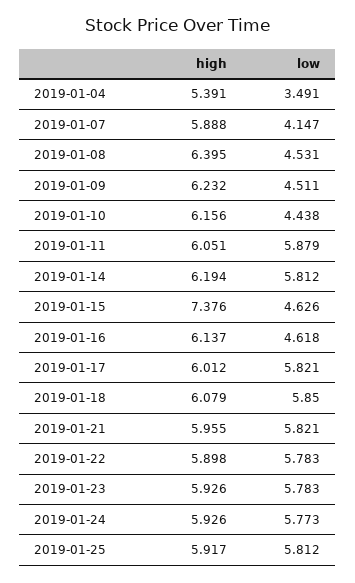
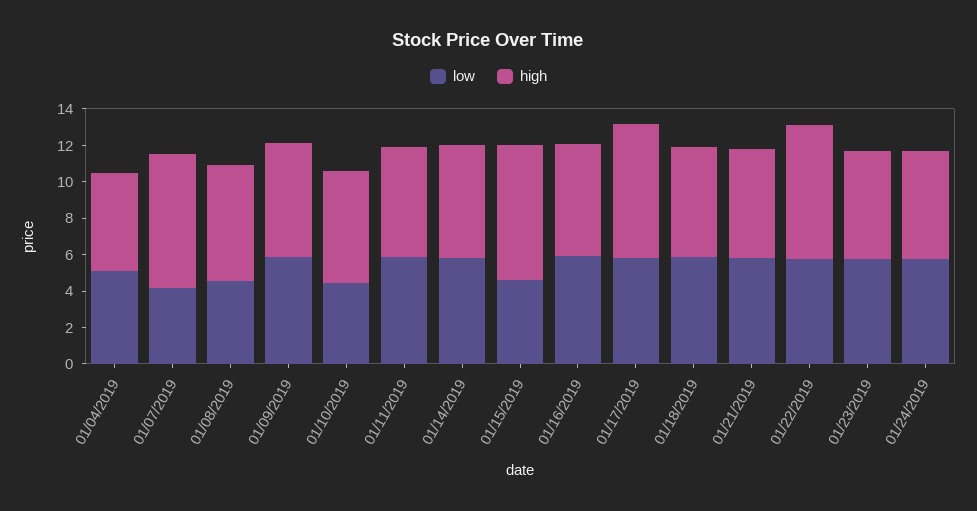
low, 2019-01-04: 3.491 -> 5
high, 2019-01-07: 5.888 -> 7.5
low, 2019-01-09: 4.511 -> 6
low, 2019-01-16: 4.618 -> 6
high, 2019-01-17: 6.012 -> 7.5
high, 2019-01-22: 5.898 -> 7.5
high, 2019-01-25: 5.917 -> none
low, 2019-01-25: 5.812 -> none

